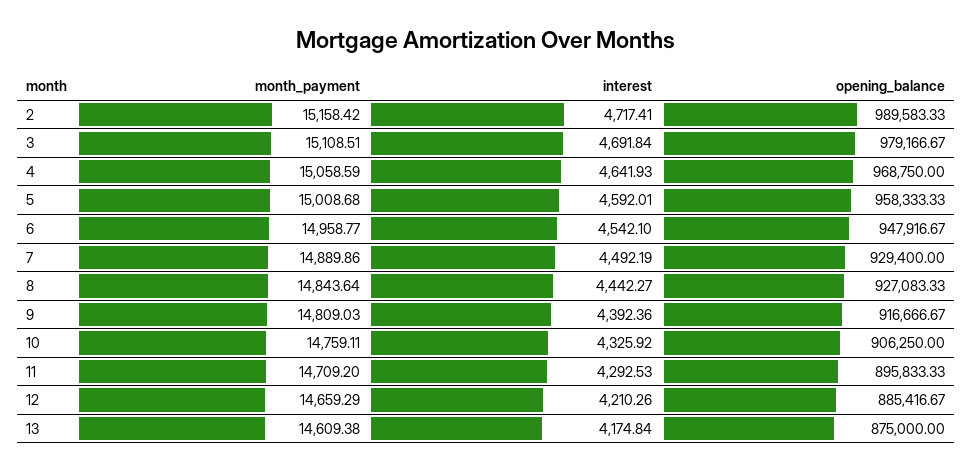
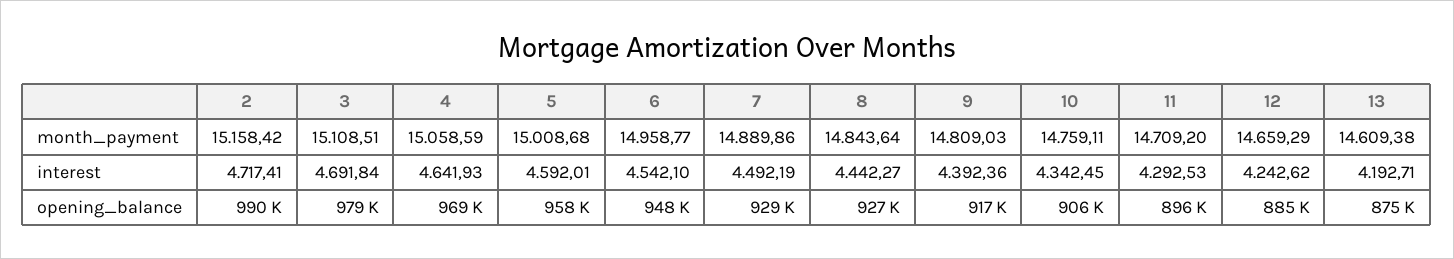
interest, 10: 4325.92 -> 4342.45
interest, 12: 4210.26 -> 4242.62
interest, 13: 4174.84 -> 4192.71

